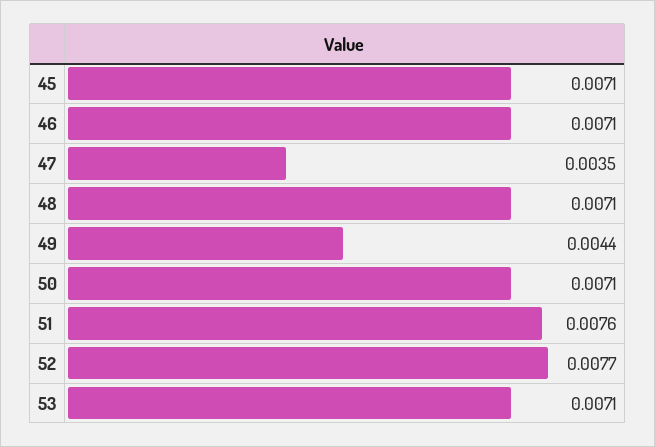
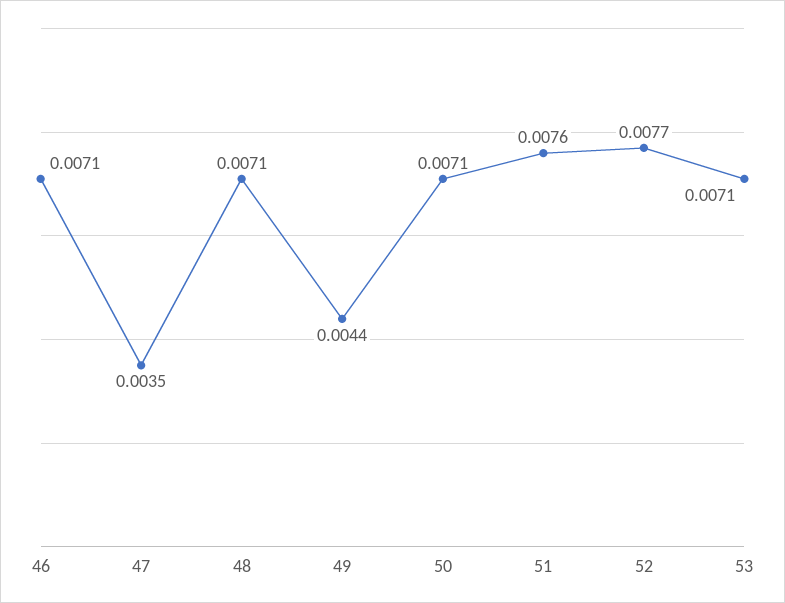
45: 0.0071 -> none

